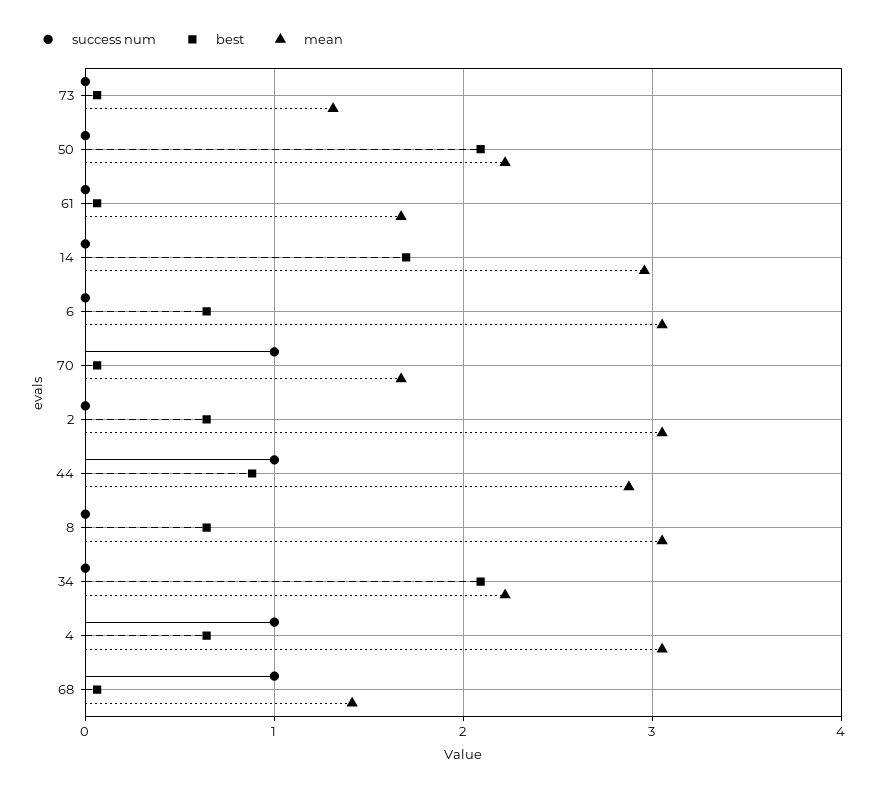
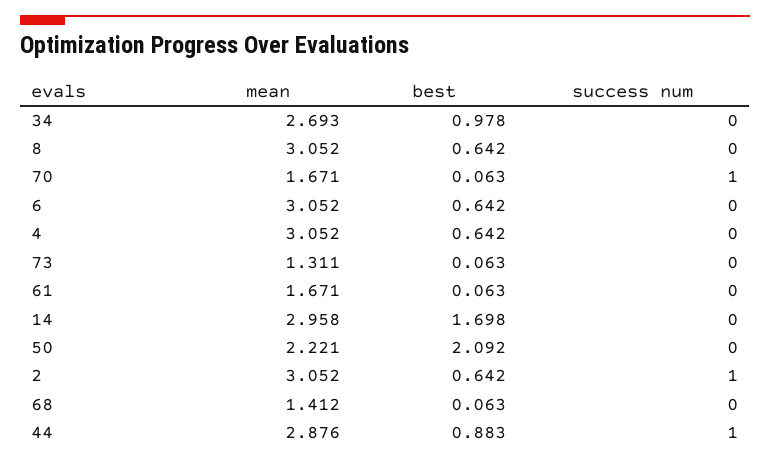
success num, 2: 0 -> 1
best, 34: 2.1 -> 0.978
mean, 34: 2.2 -> 2.693
success num, 4: 1 -> 0
success num, 68: 1 -> 0

